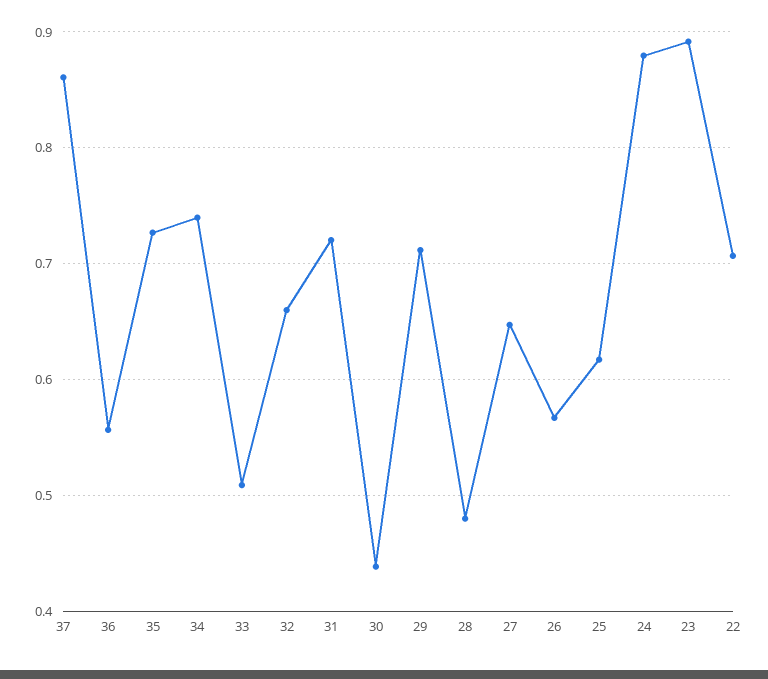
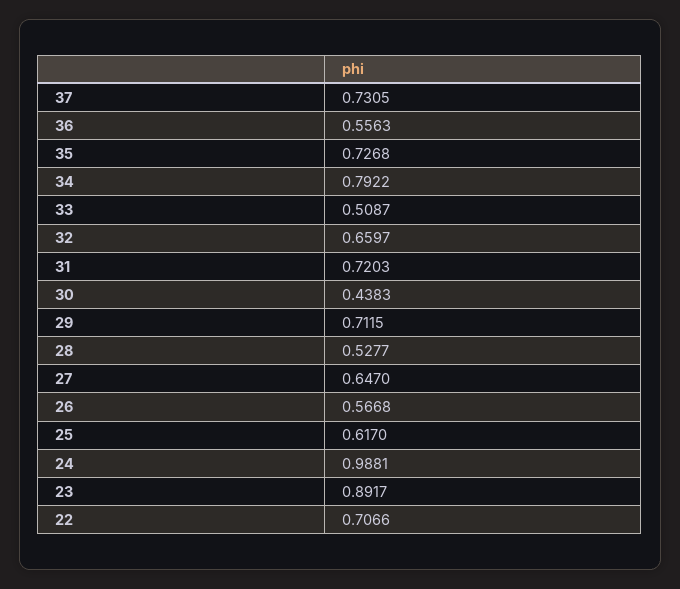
37: 0.86 -> 0.7305
34: 0.74 -> 0.7922
28: 0.48 -> 0.5277
24: 0.88 -> 0.9881

